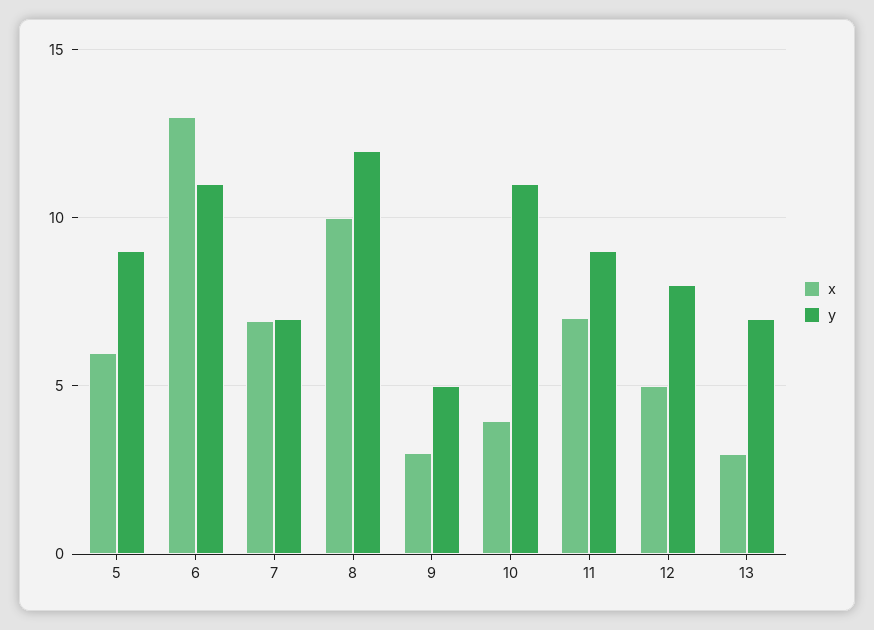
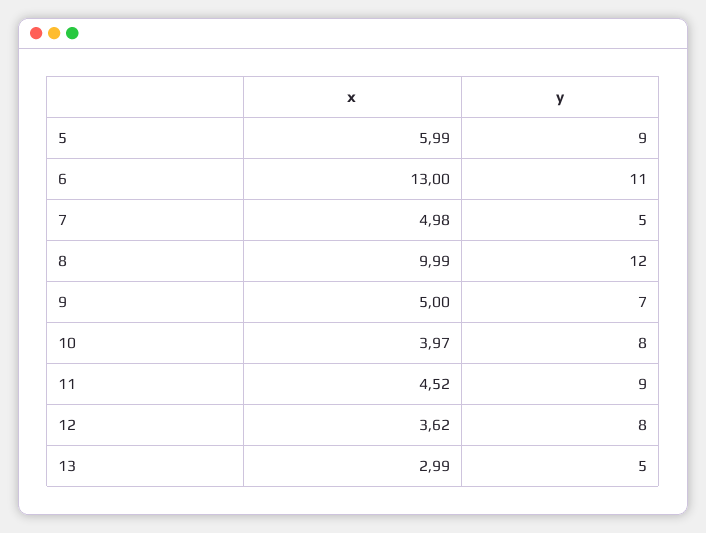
x, 7: 7 -> 4.98
y, 7: 7 -> 5
x, 9: 3 -> 5
y, 9: 5 -> 7
y, 10: 11 -> 8
x, 11: 7 -> 4.52
x, 12: 5 -> 3.62
y, 13: 7 -> 5

